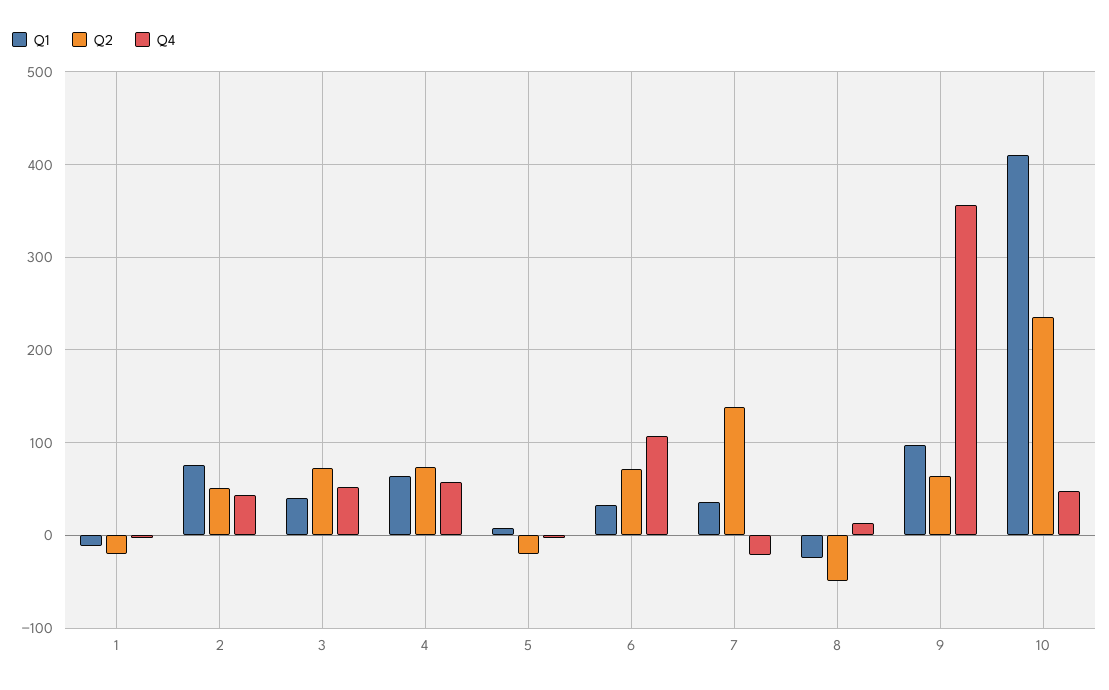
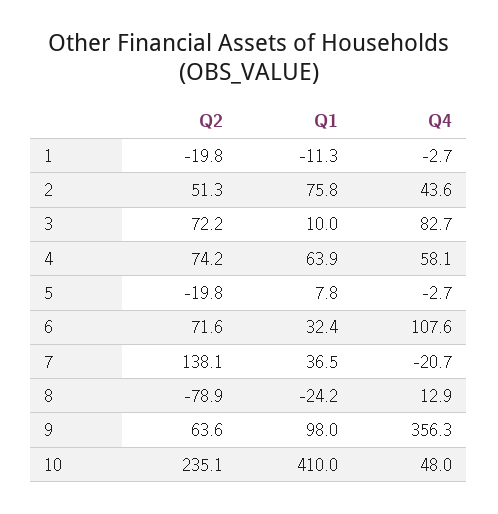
Q1, 3: 40 -> 10
Q4, 3: 50 -> 82.7
Q2, 8: -50 -> -78.9

